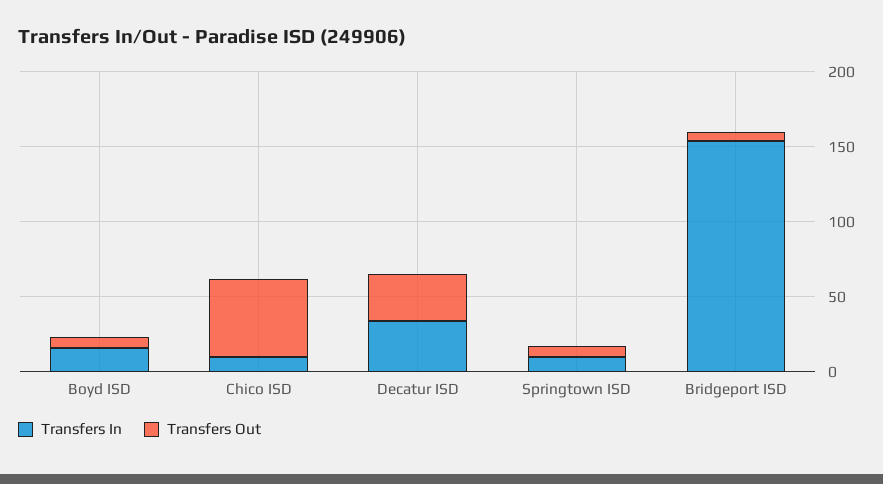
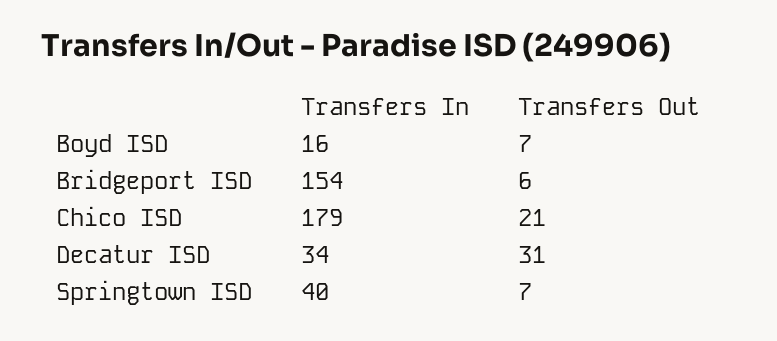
Transfers In, Chico ISD: 10 -> 179
Transfers Out, Chico ISD: 50 -> 21
Transfers In, Springtown ISD: 10 -> 40

